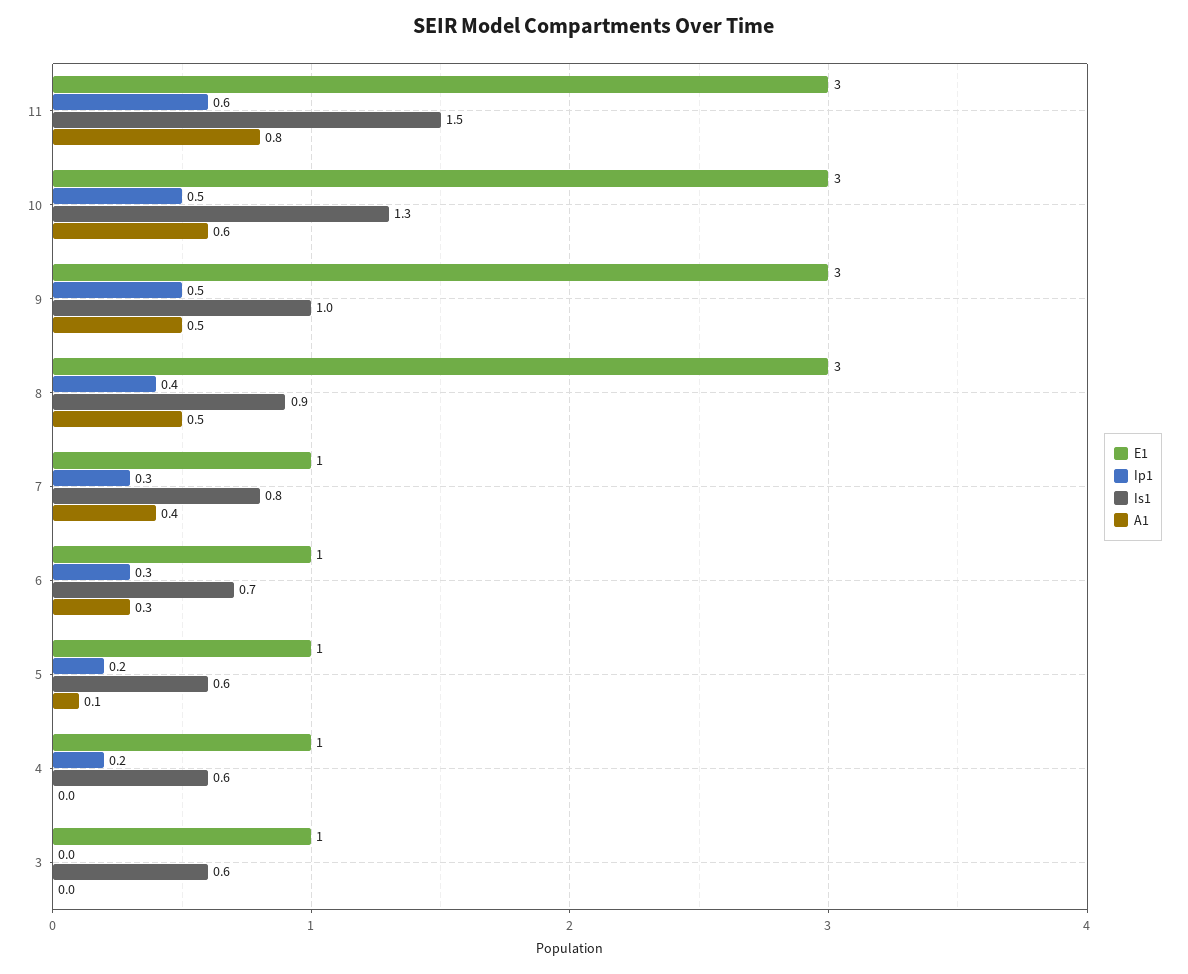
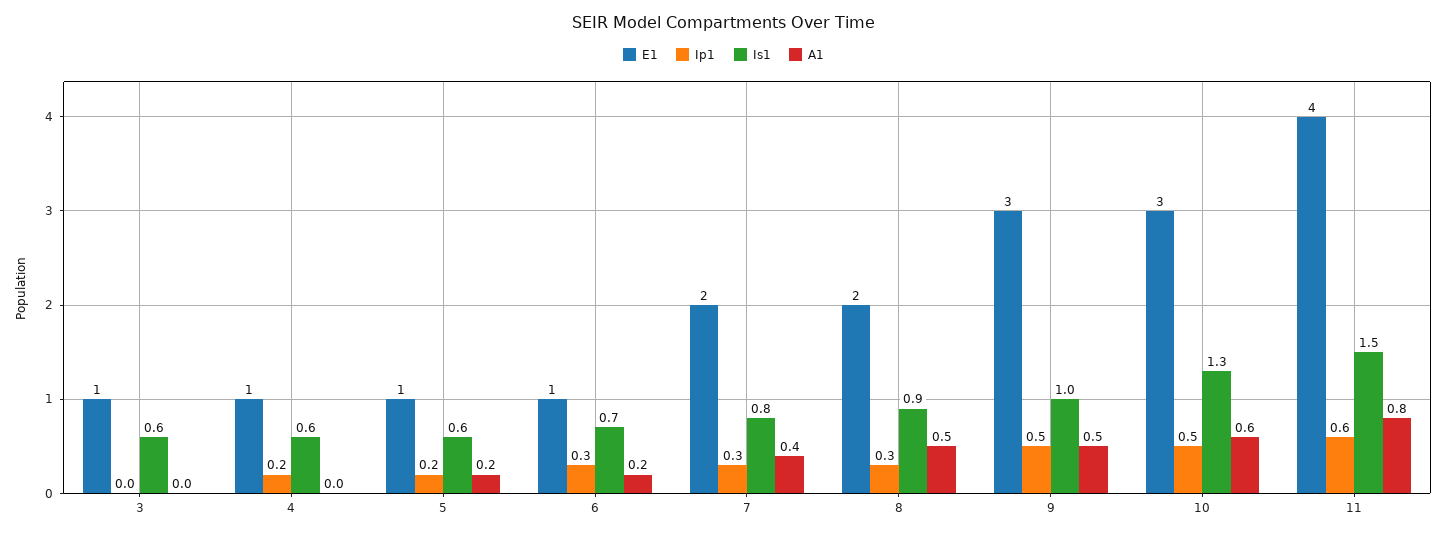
E1, 11: 3 -> 4
E1, 8: 3 -> 2
Ip1, 8: 0.4 -> 0.3
E1, 7: 1 -> 2
A1, 6: 0.3 -> 0.2
A1, 5: 0.1 -> 0.2

